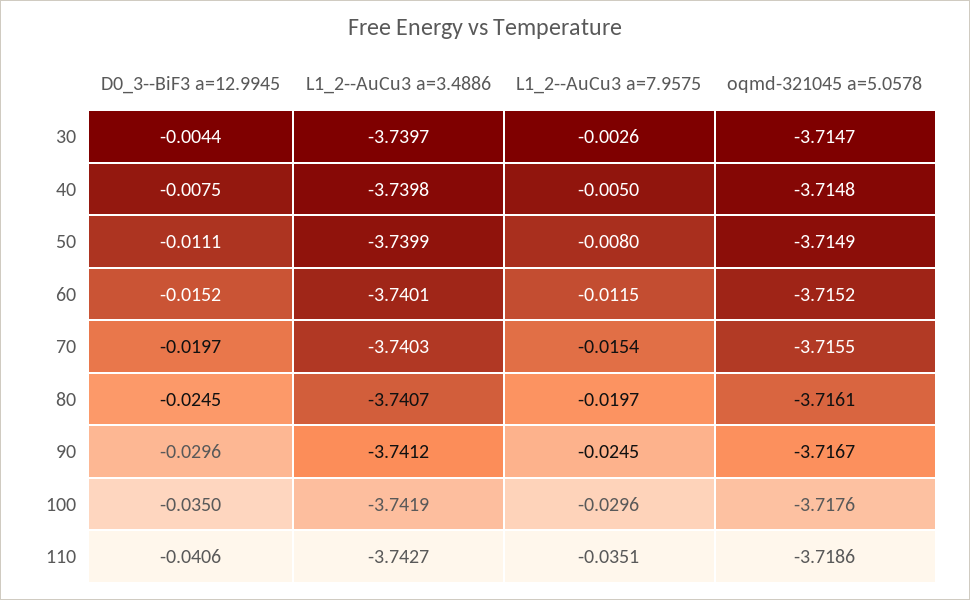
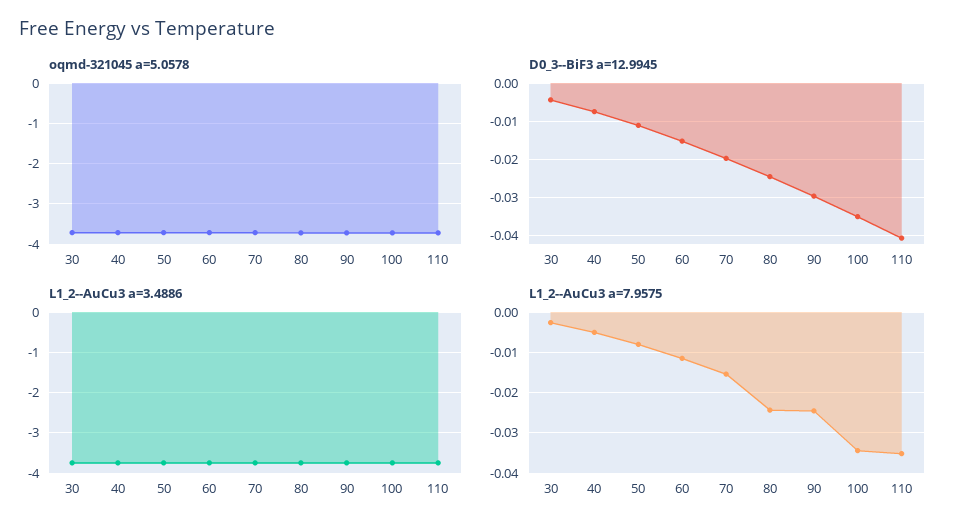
L1_2--AuCu3 a=7.9575, 80: -0.0197 -> -0.024
L1_2--AuCu3 a=7.9575, 100: -0.0296 -> -0.034

